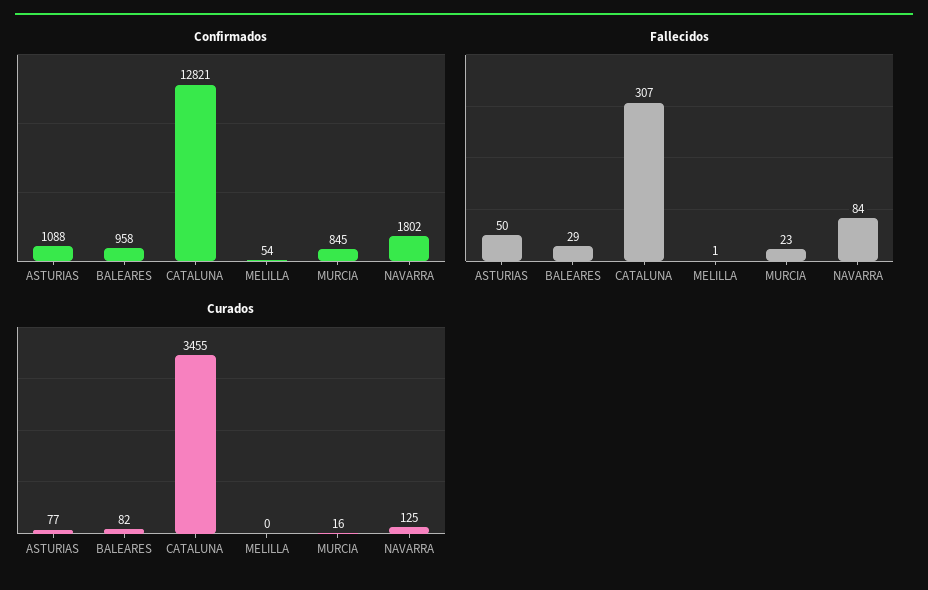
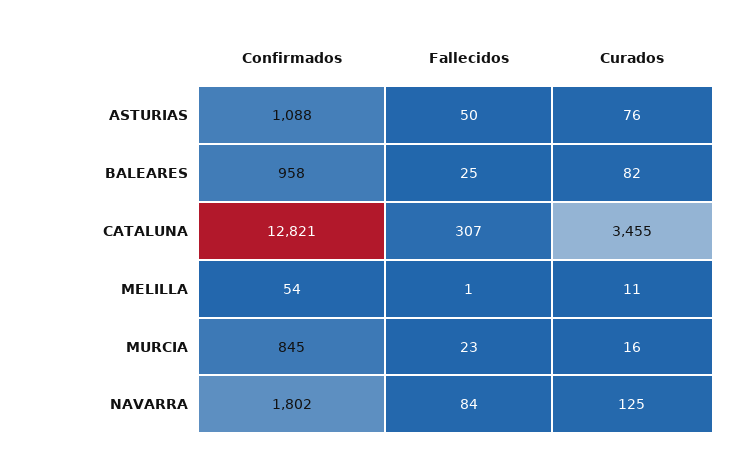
Fallecidos, BALEARES: 29 -> 25
Curados, ASTURIAS: 77 -> 76
Curados, MELILLA: 0 -> 11

